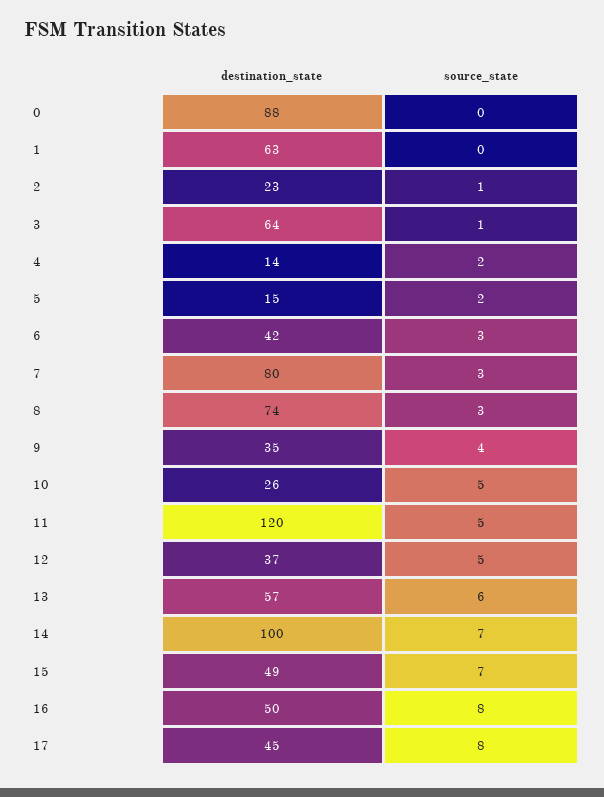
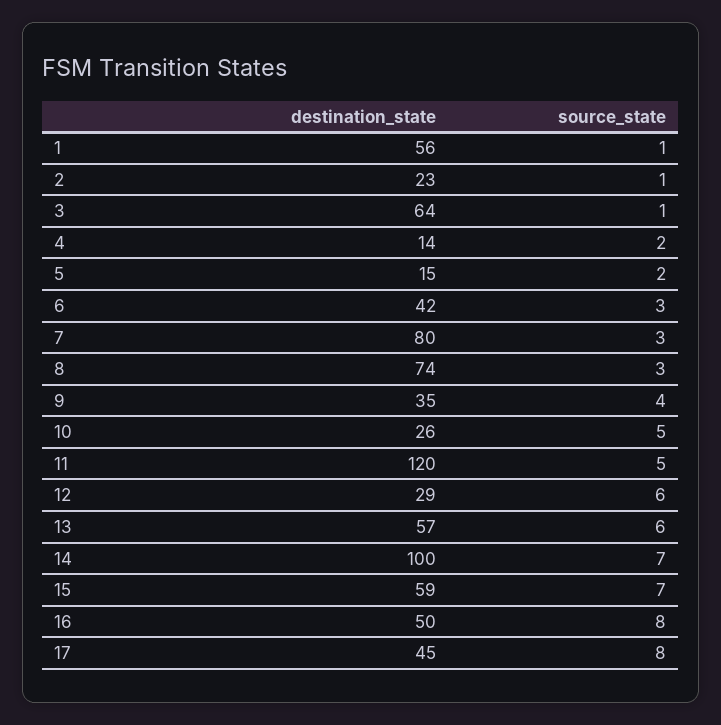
destination_state, 0: 88 -> none
source_state, 0: 0 -> none
destination_state, 1: 63 -> 56
source_state, 1: 0 -> 1
destination_state, 12: 37 -> 29
source_state, 12: 5 -> 6
destination_state, 15: 49 -> 59

